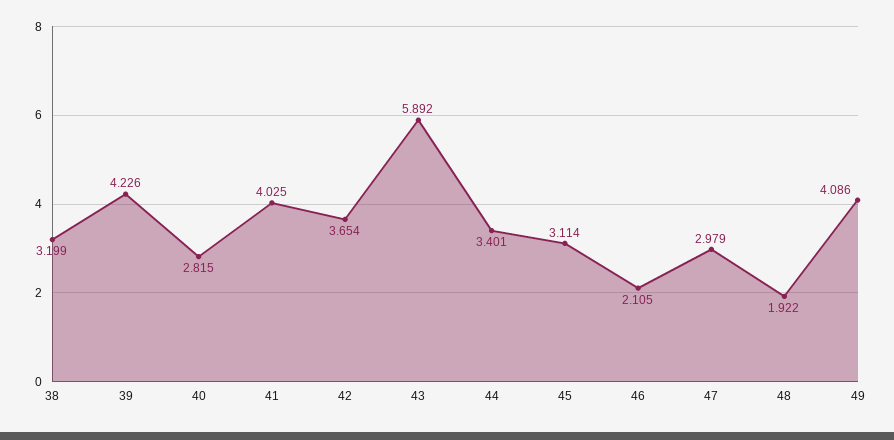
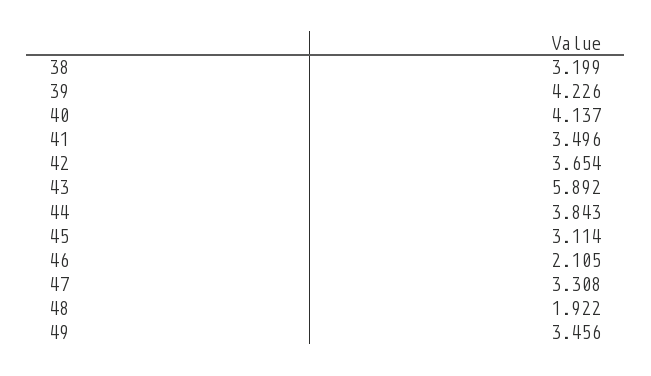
40: 2.815 -> 4.137
41: 4.025 -> 3.496
44: 3.401 -> 3.843
47: 2.979 -> 3.308
49: 4.086 -> 3.456

